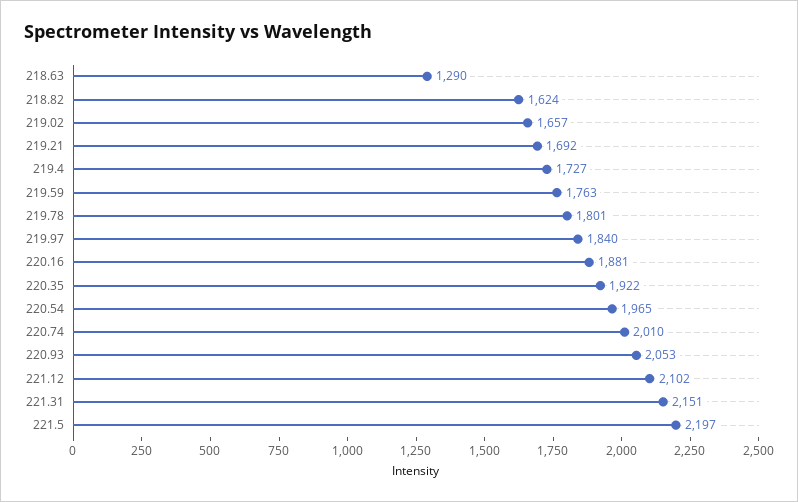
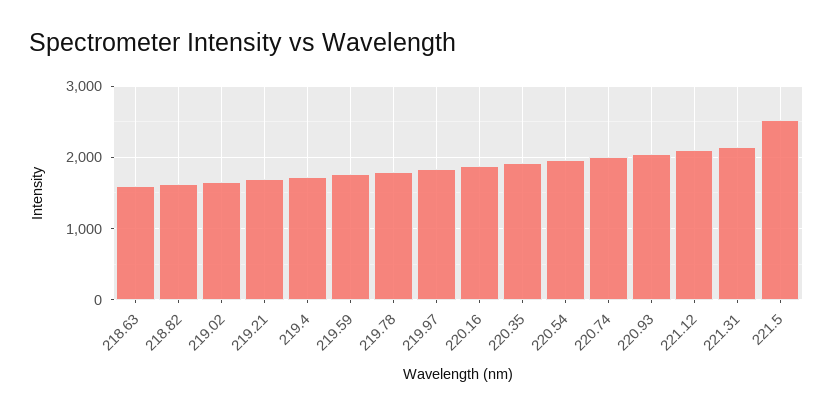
218.63: 1290 -> 1600
221.5: 2197 -> 2500

